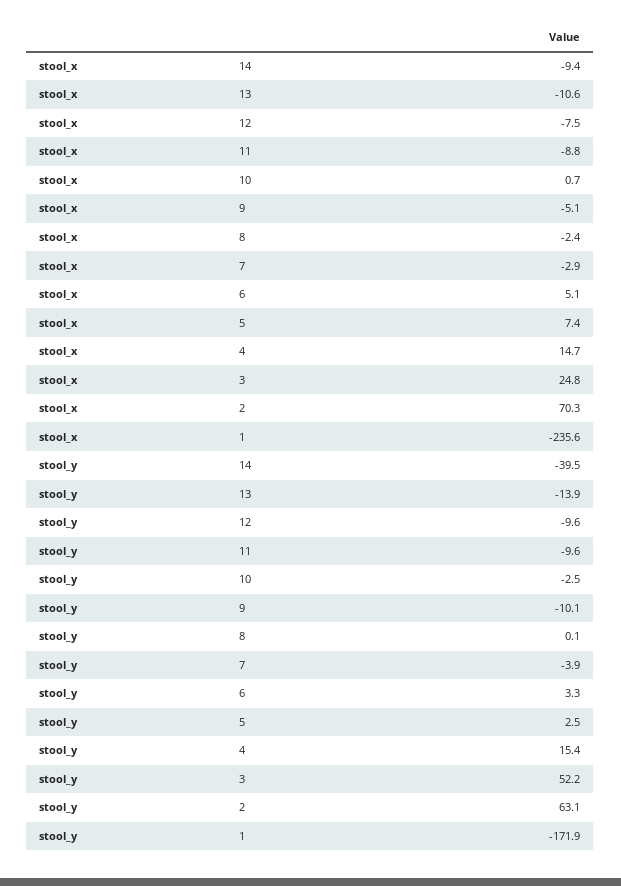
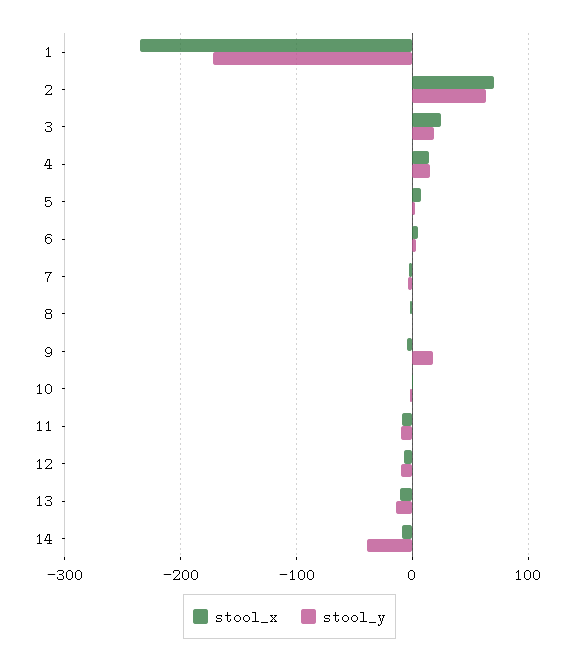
stool_y, 9: -10.1 -> 20
stool_y, 3: 52.2 -> 20

